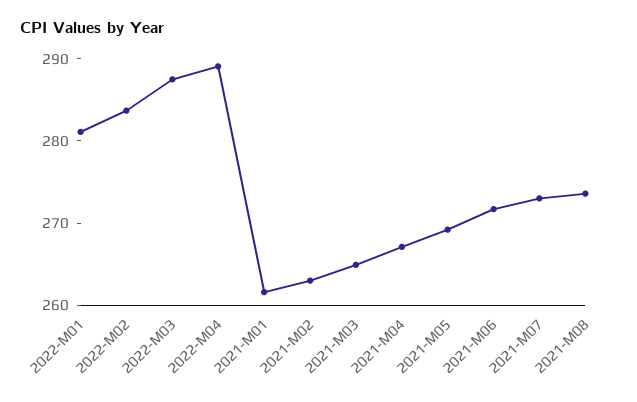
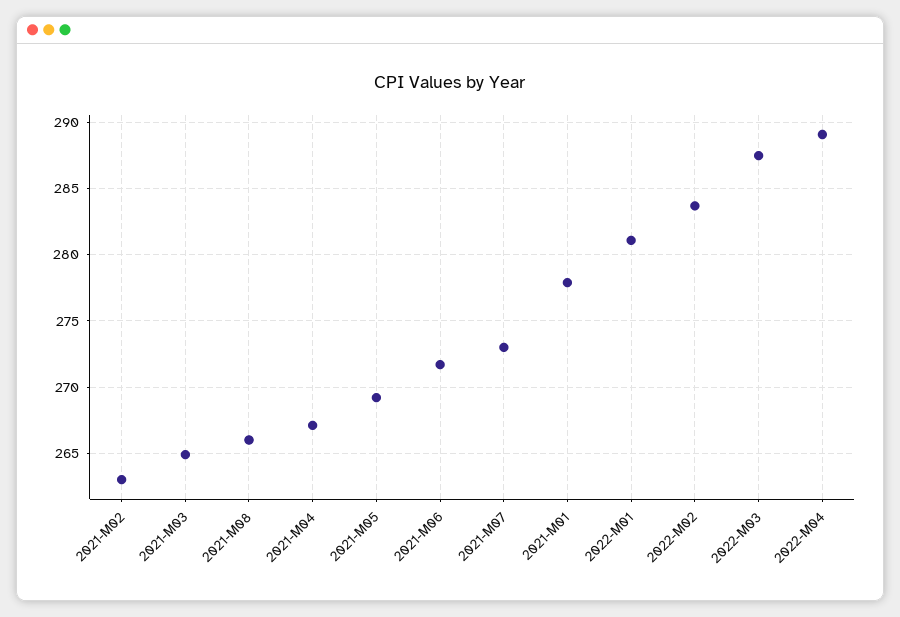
2021-M01: 262 -> 278
2021-M08: 274 -> 266

